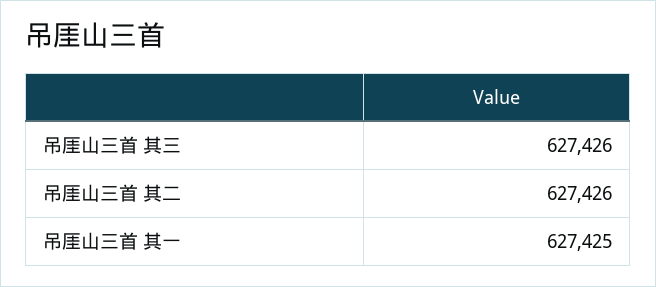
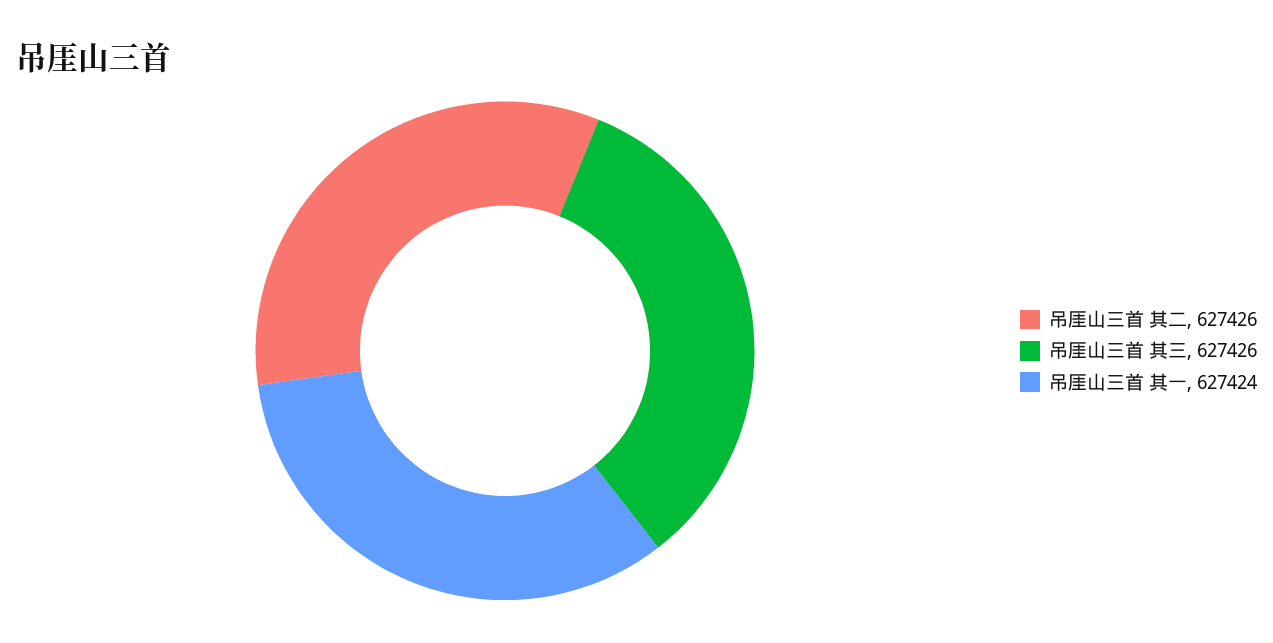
吊厓山三首 其一: 627425 -> 627424

